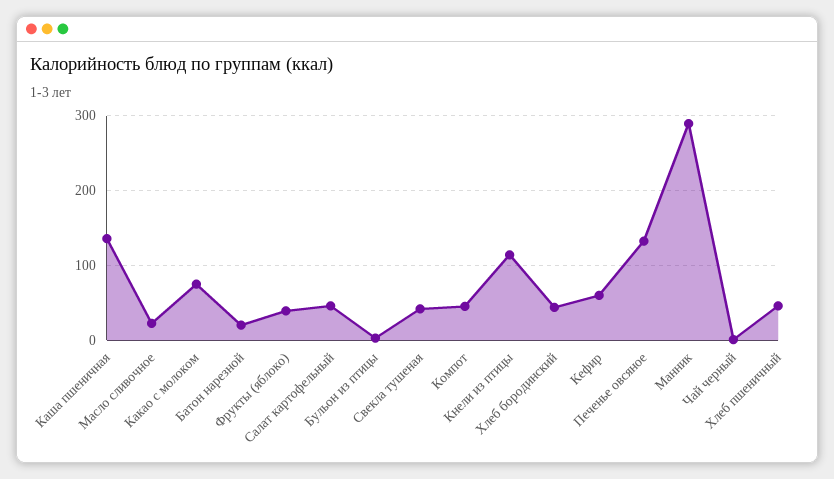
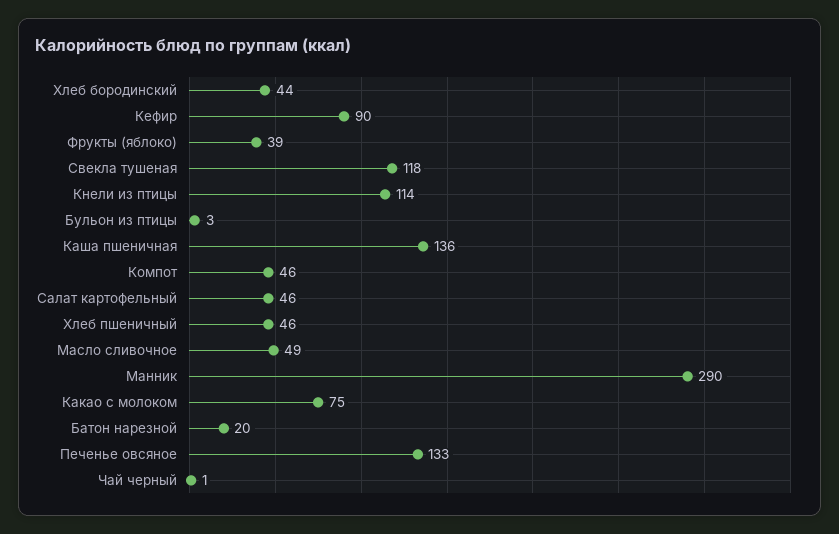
Масло сливочное: 20 -> 49
Свекла тушеная: 40 -> 118
Кефир: 60 -> 90

